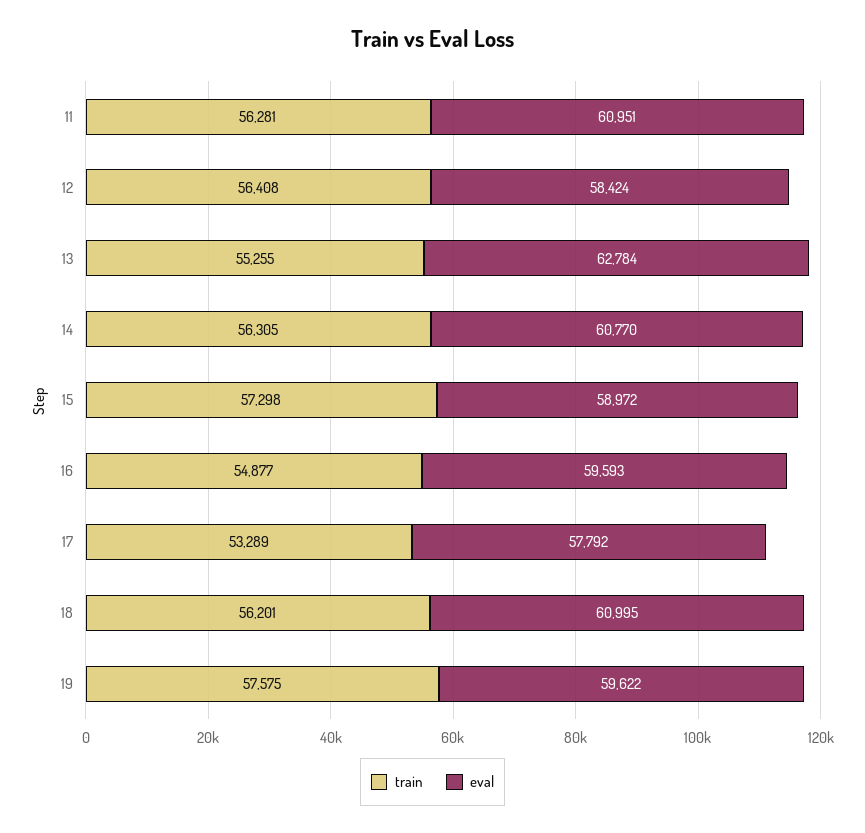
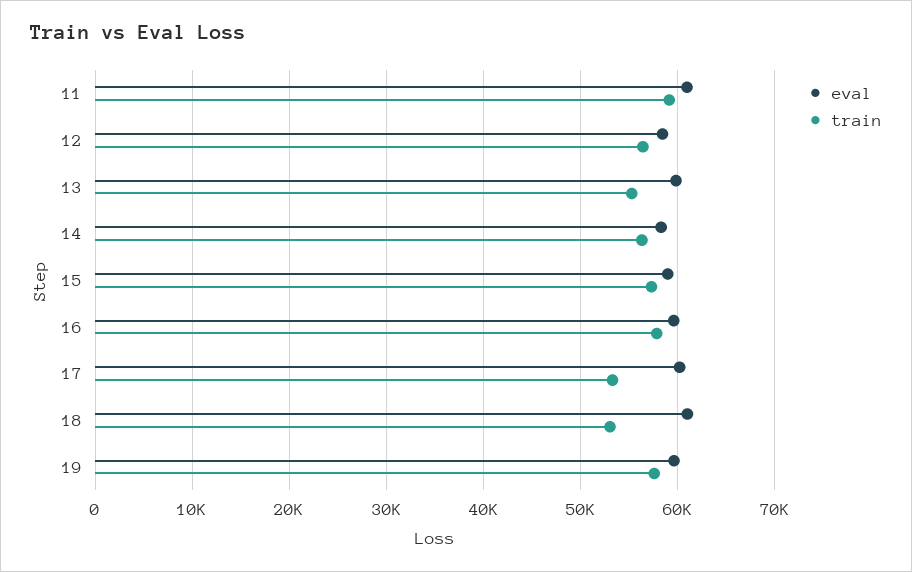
train, 11: 56281 -> 59000
eval, 13: 62784 -> 60000
eval, 14: 60770 -> 58000
train, 16: 54877 -> 58000
eval, 17: 57792 -> 60000
train, 18: 56201 -> 53000

